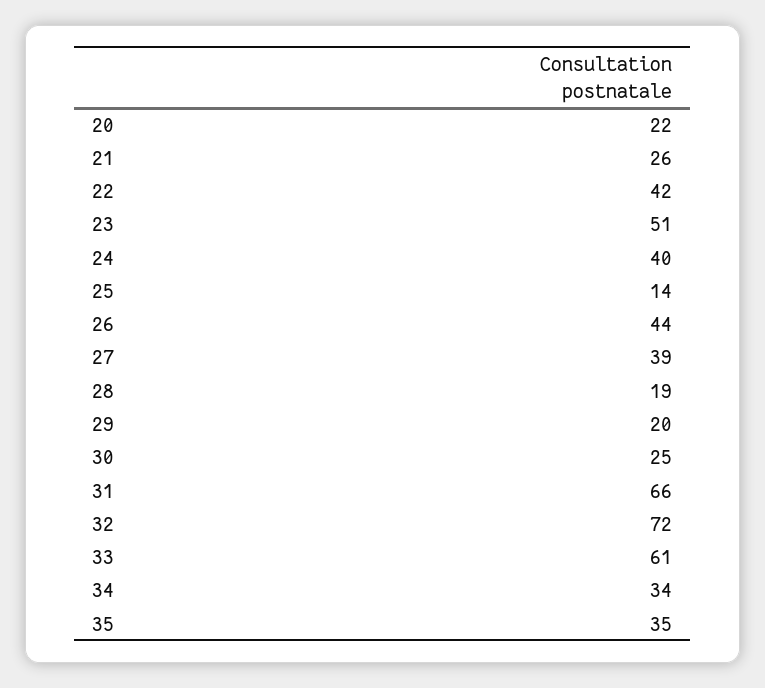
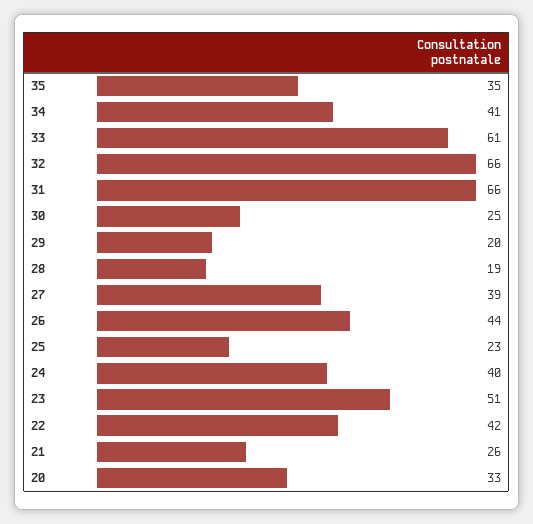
20: 22 -> 33
25: 14 -> 23
32: 72 -> 66
34: 34 -> 41

